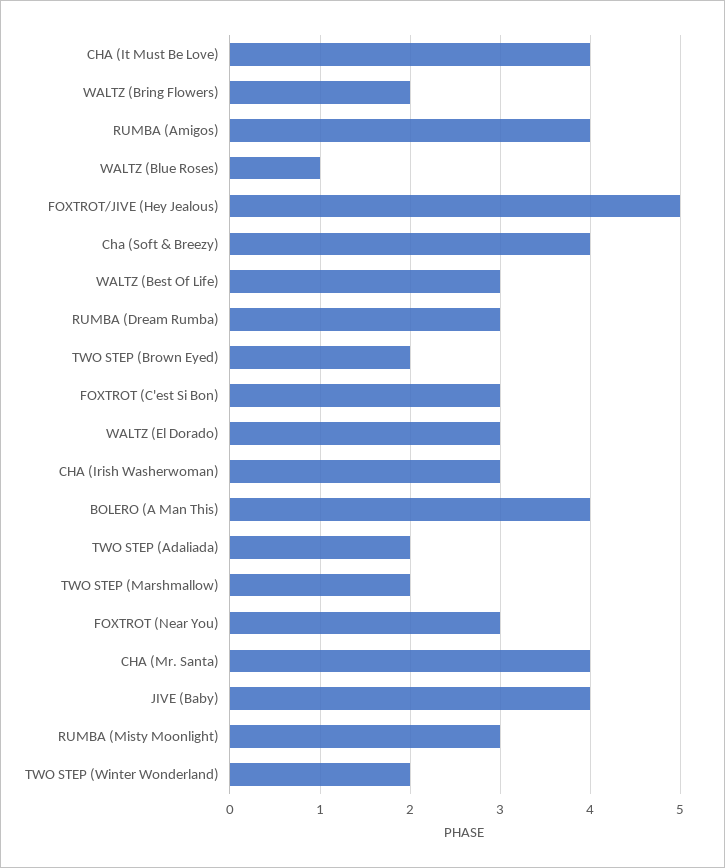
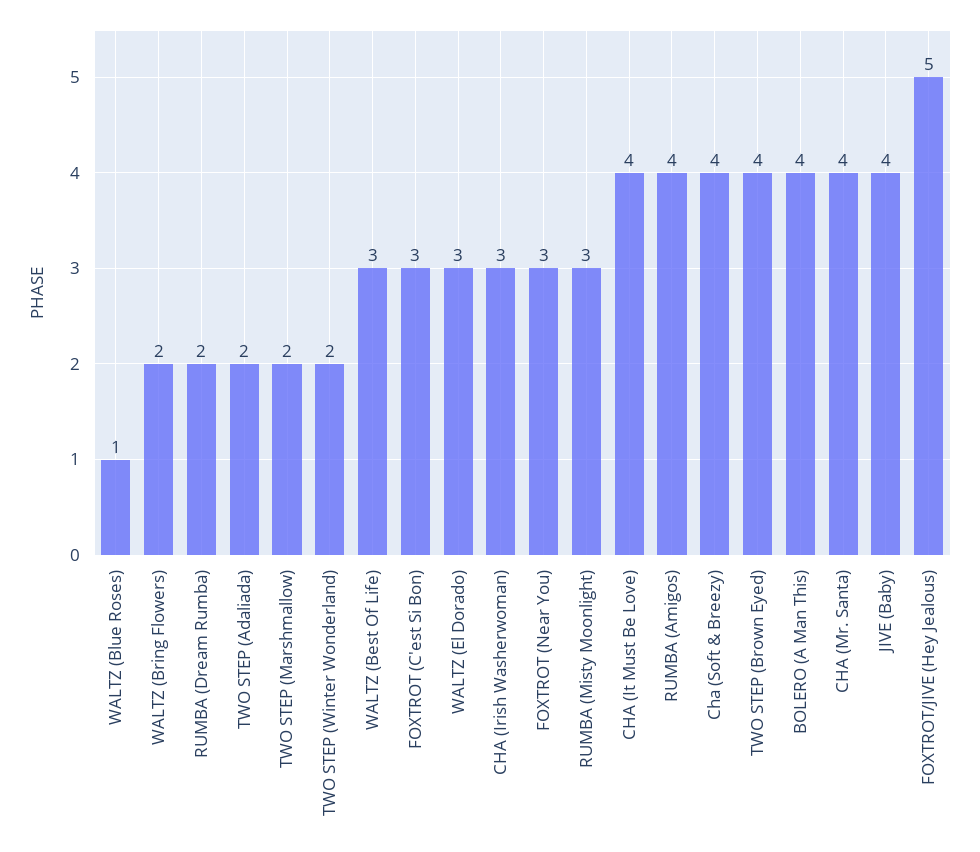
RUMBA (Dream Rumba): 3 -> 2
TWO STEP (Brown Eyed): 2 -> 4

